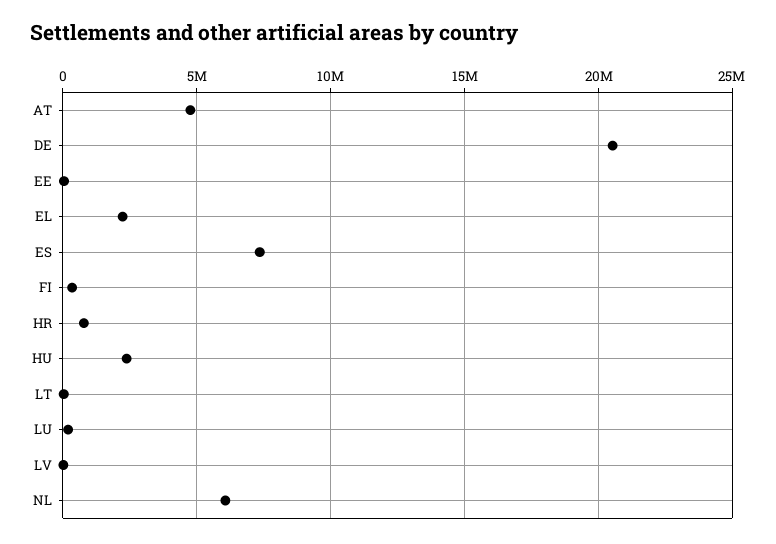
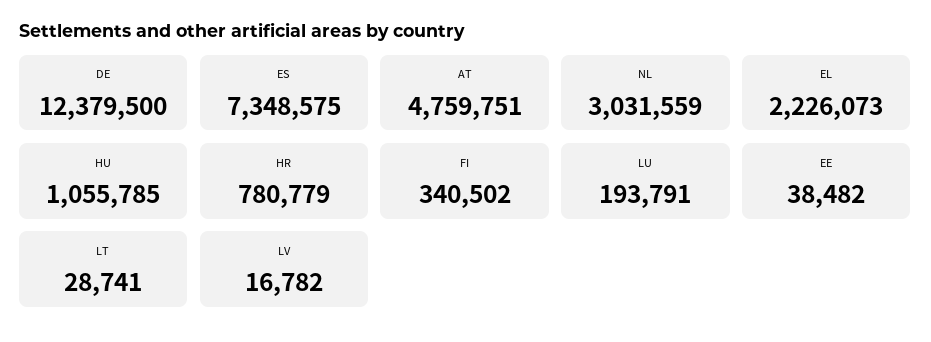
DE: 20500000 -> 12379500
HU: 2500000 -> 1055785
NL: 6000000 -> 3031559

